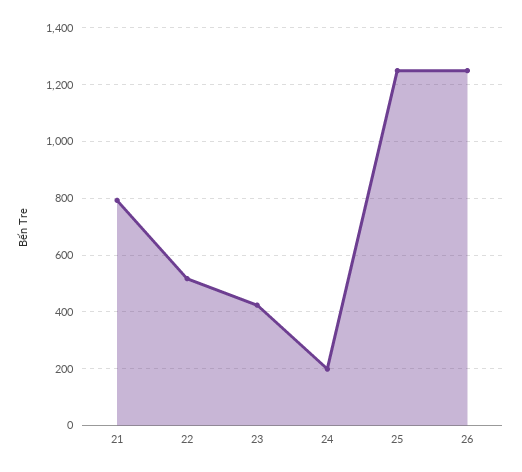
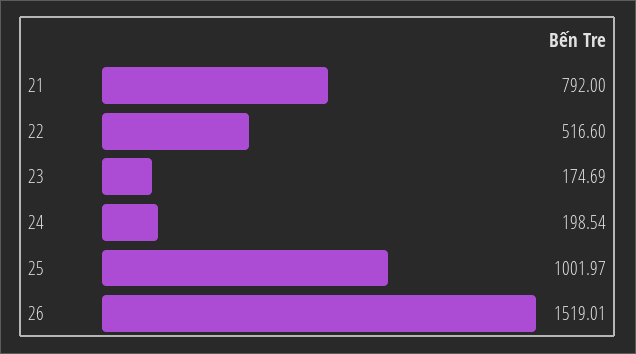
23: 425 -> 174.69
25: 1250 -> 1001.97
26: 1250 -> 1519.01

